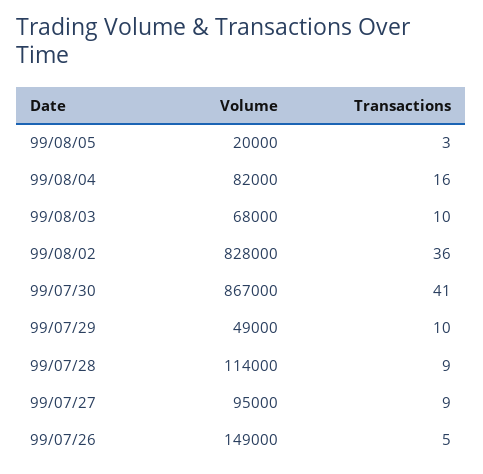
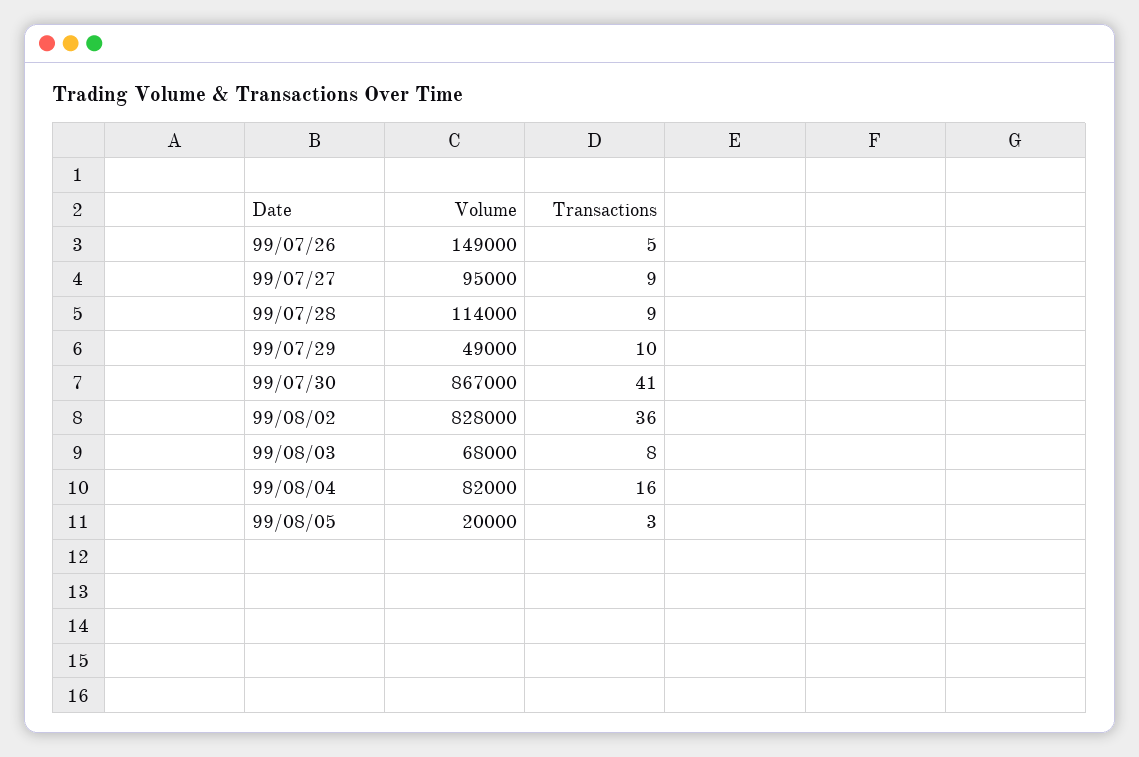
Transactions, 99/08/03: 10 -> 8

